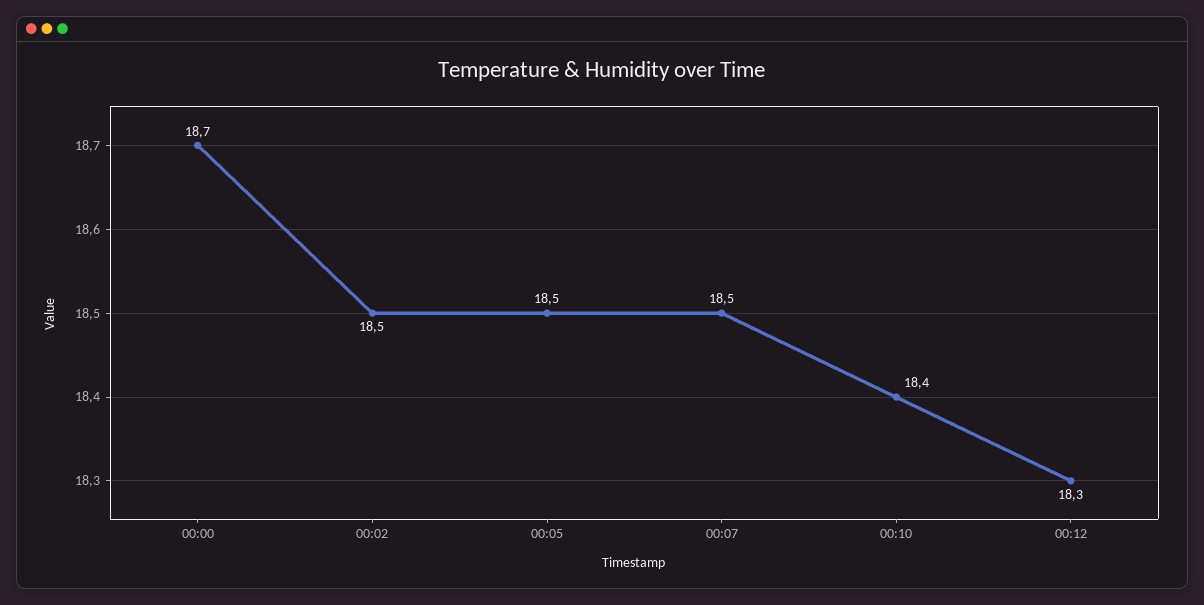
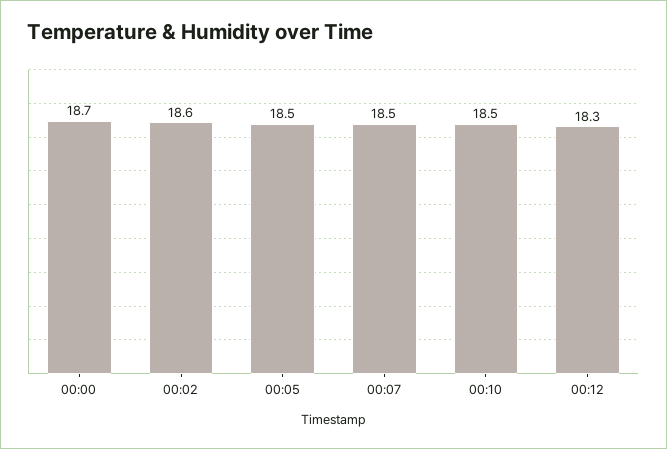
00:02: 18.5 -> 18.6
00:10: 18.4 -> 18.5

